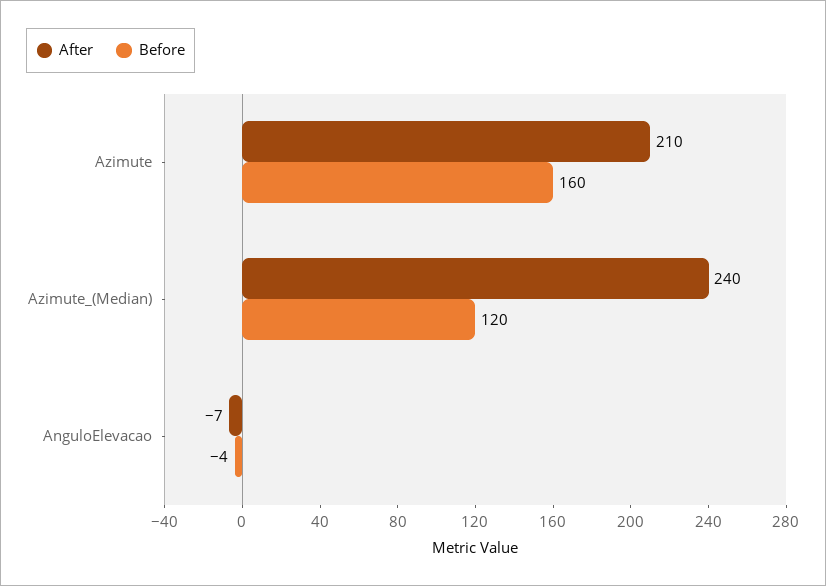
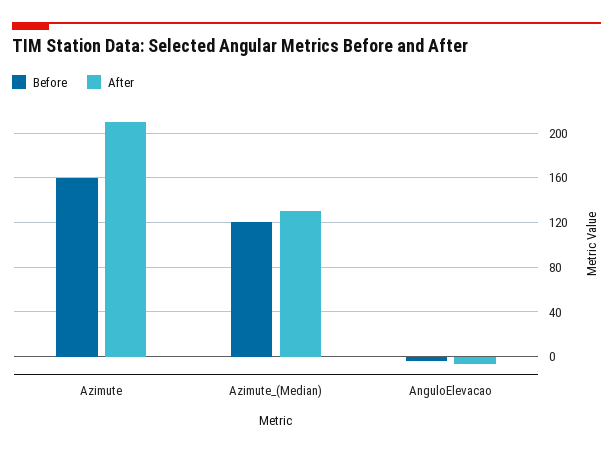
After, Azimute_(Median): 240 -> 130

